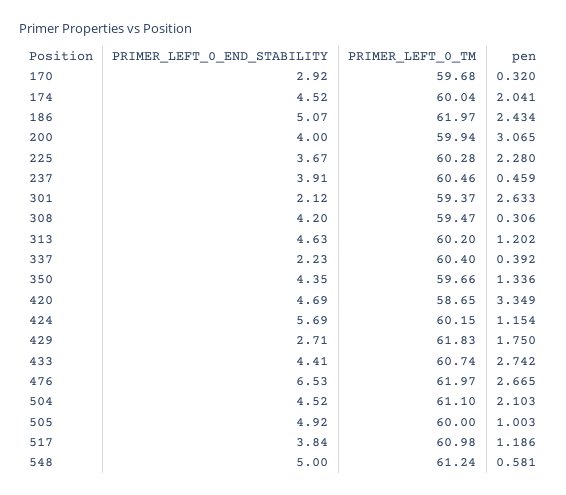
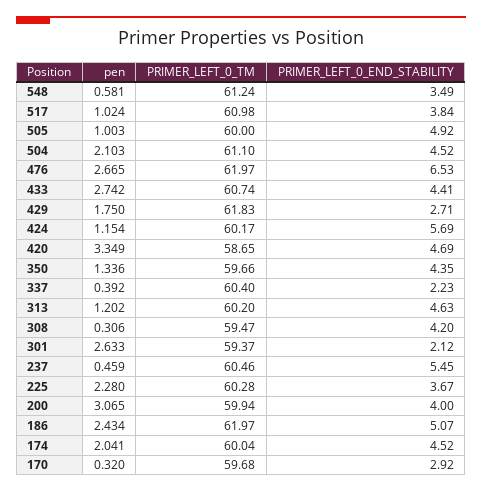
PRIMER_LEFT_0_END_STABILITY, 237: 3.91 -> 5.45
PRIMER_LEFT_0_TM, 424: 60.15 -> 60.17
pen, 517: 1.186 -> 1.024
PRIMER_LEFT_0_END_STABILITY, 548: 5 -> 3.49

